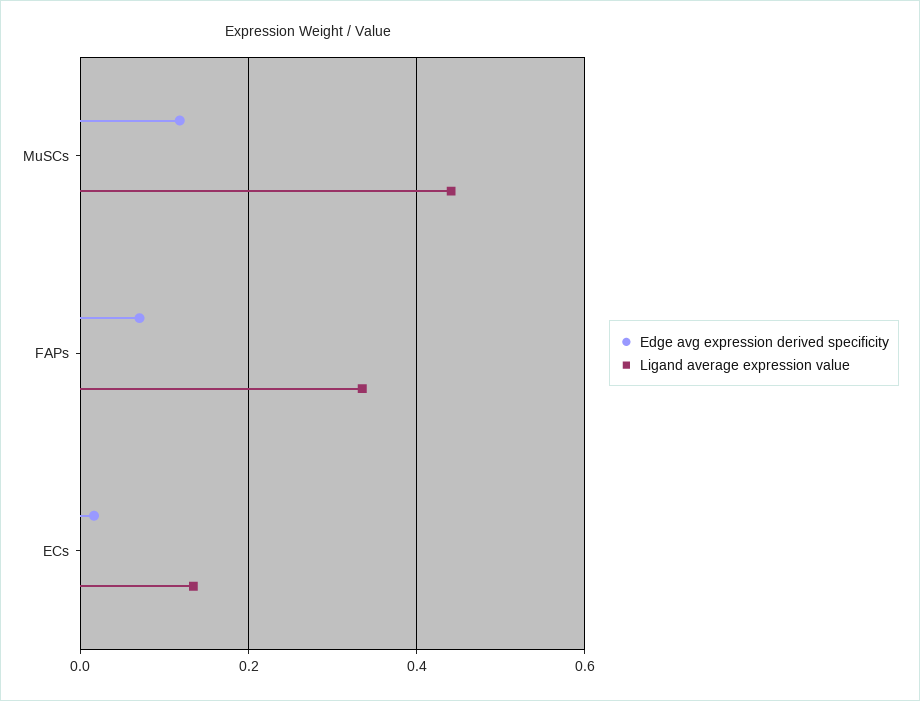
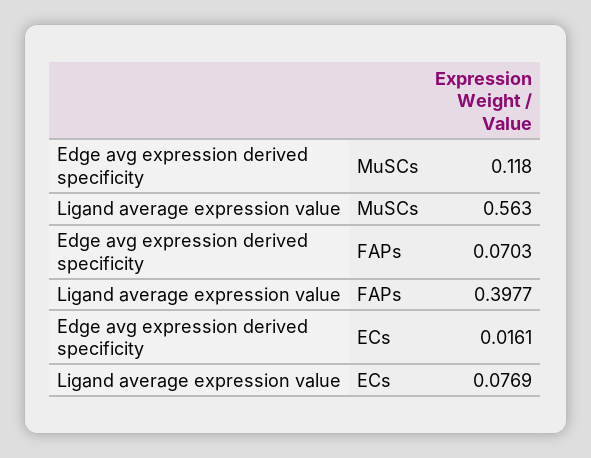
Ligand average expression value, MuSCs: 0.44 -> 0.563
Ligand average expression value, FAPs: 0.34 -> 0.3977
Ligand average expression value, ECs: 0.14 -> 0.0769

